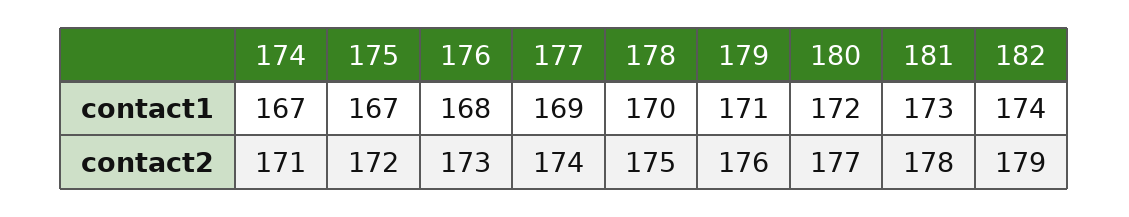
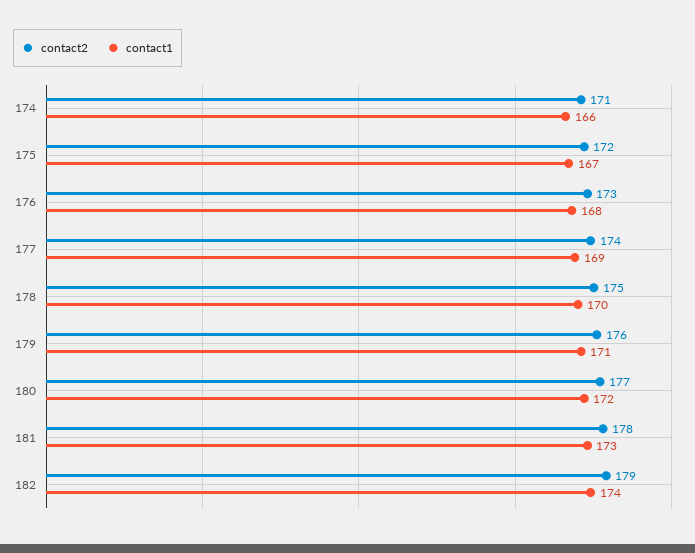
contact1, 174: 167 -> 166

